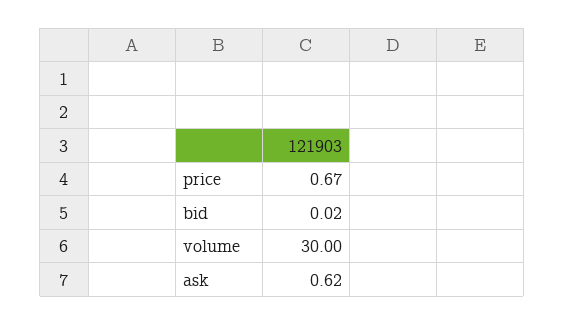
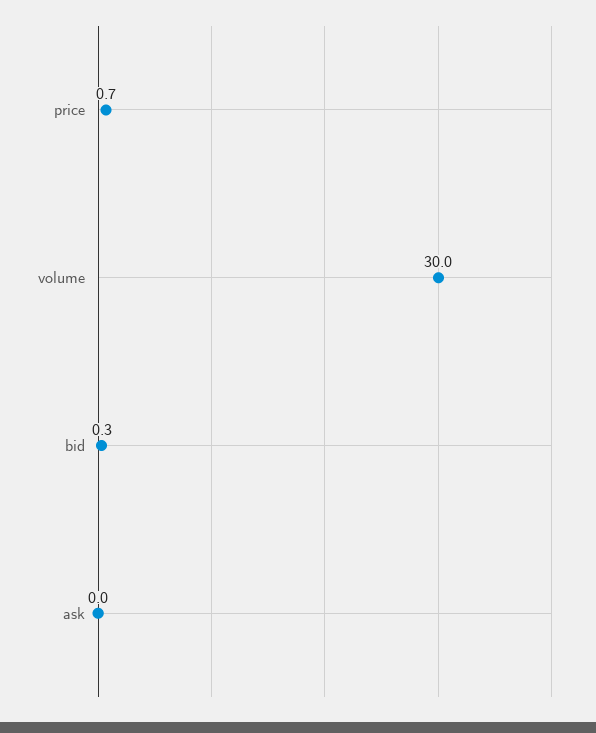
bid: 0.02 -> 0.3
ask: 0.62 -> 0

